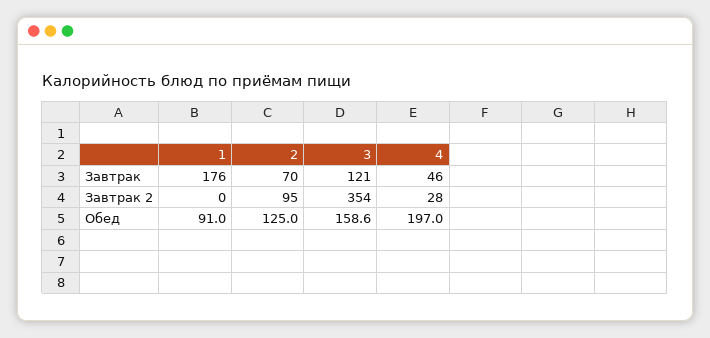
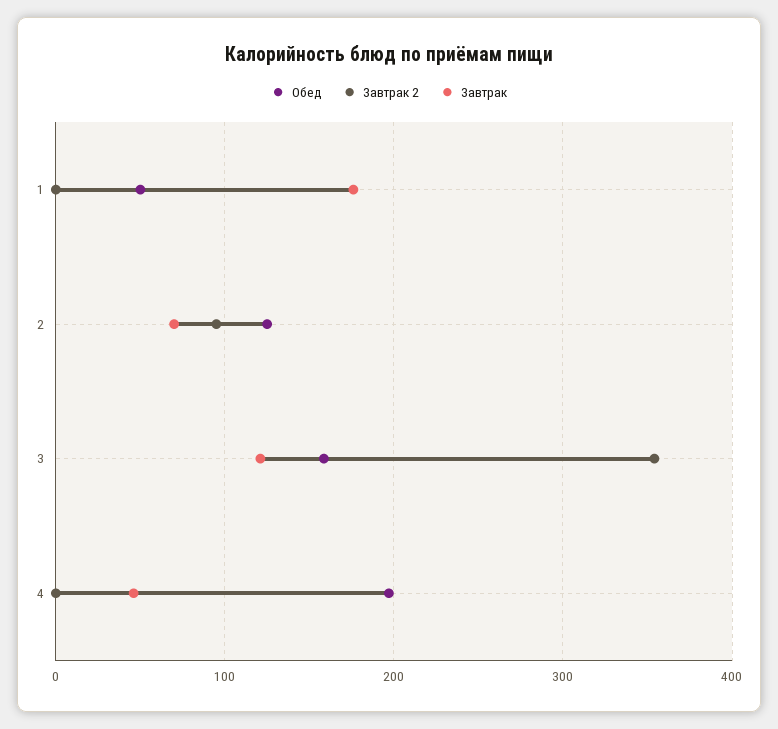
Завтрак 2, 4: 28 -> 0
Обед, 1: 91 -> 50

